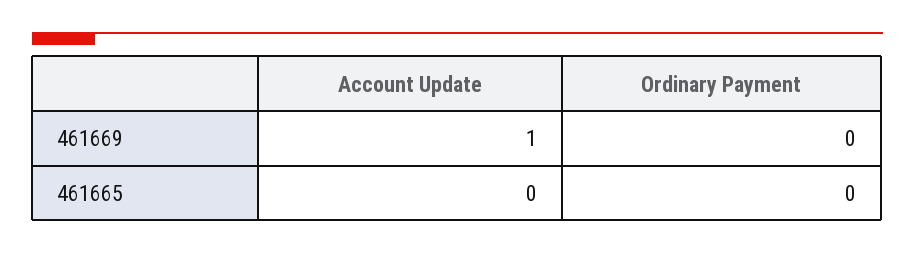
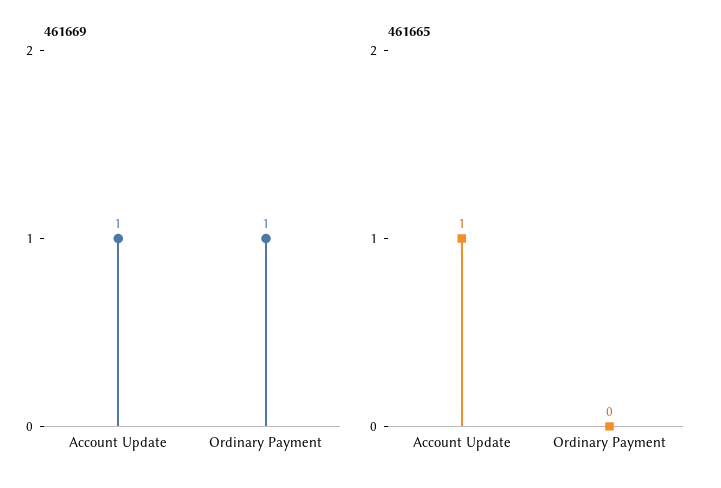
461669, Ordinary Payment: 0 -> 1
461665, Account Update: 0 -> 1

